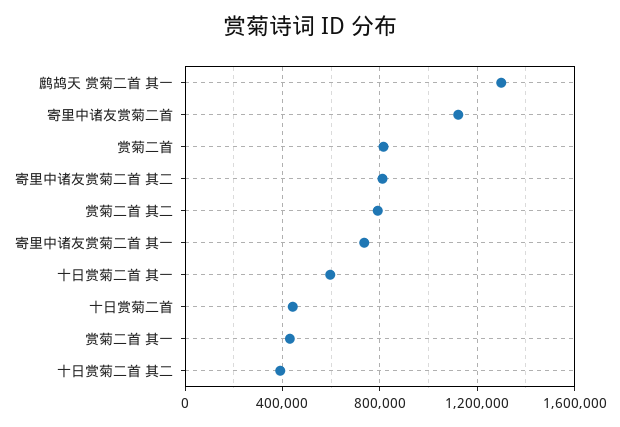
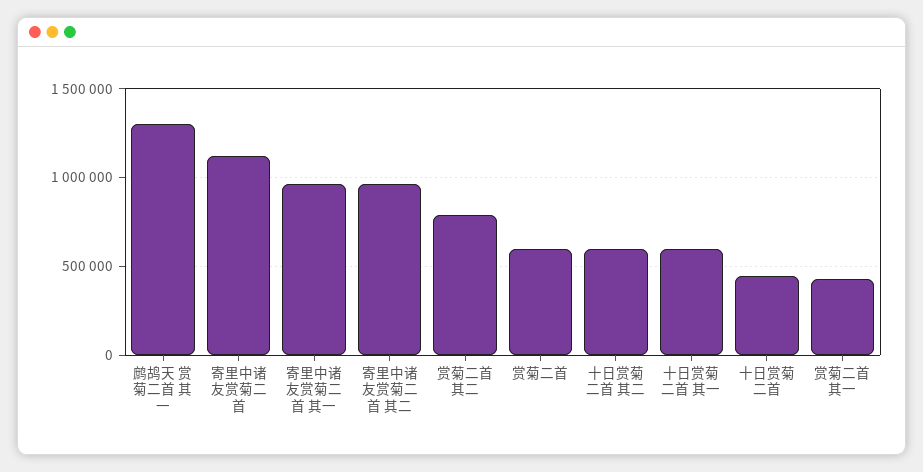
赏菊二首: 800000 -> 600000
寄里中诸友赏菊二首 其二: 800000 -> 950000
寄里中诸友赏菊二首 其一: 750000 -> 950000
十日赏菊二首 其二: 400000 -> 600000

